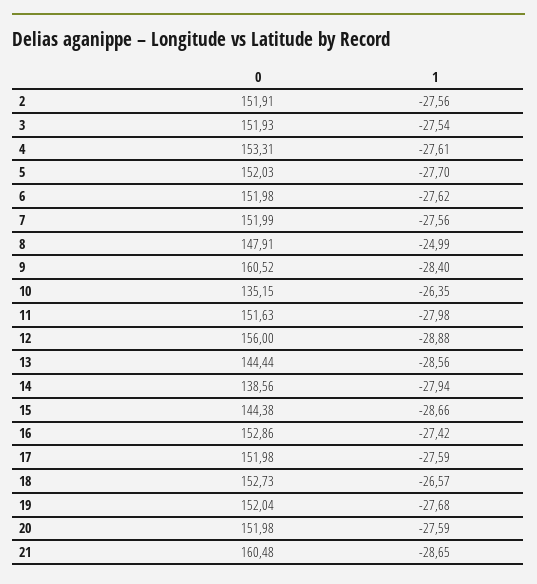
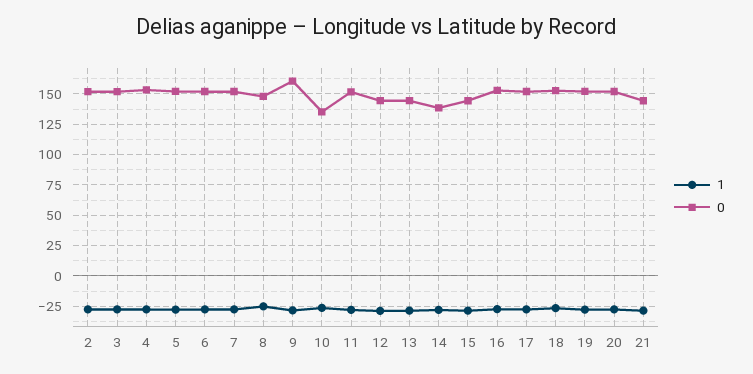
0, 12: 156 -> 145
0, 21: 160.48 -> 145

